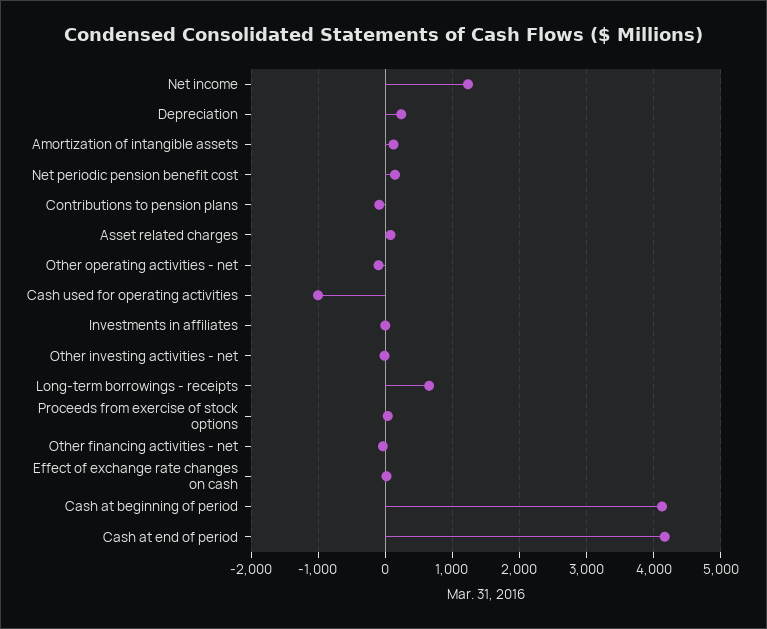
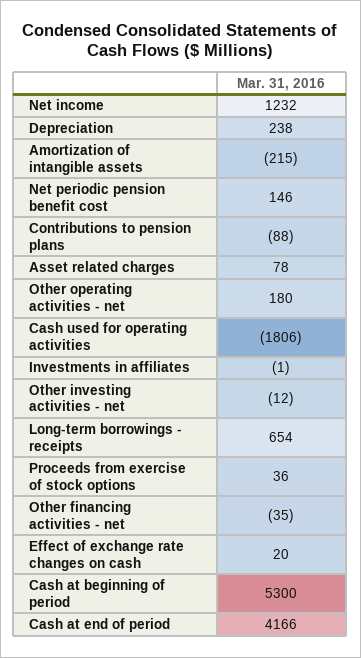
Amortization of intangible assets: 100 -> -215
Other operating activities - net: -100 -> 180
Cash used for operating activities: -1000 -> -1806
Cash at beginning of period: 4100 -> 5300

